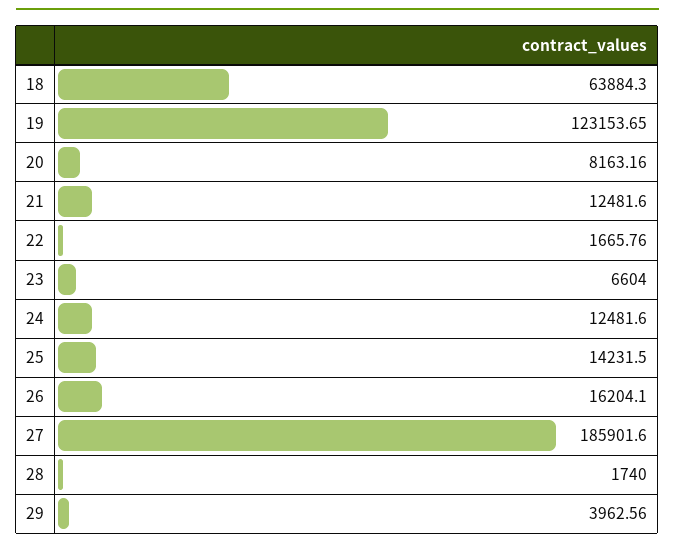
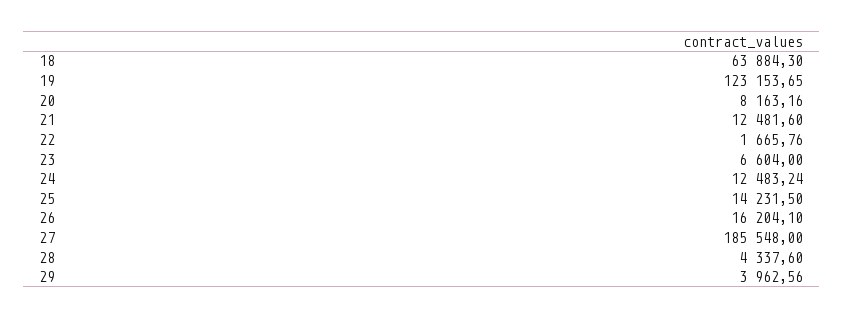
24: 12481.6 -> 12483.24
27: 185901.6 -> 185548
28: 1740 -> 4337.6

